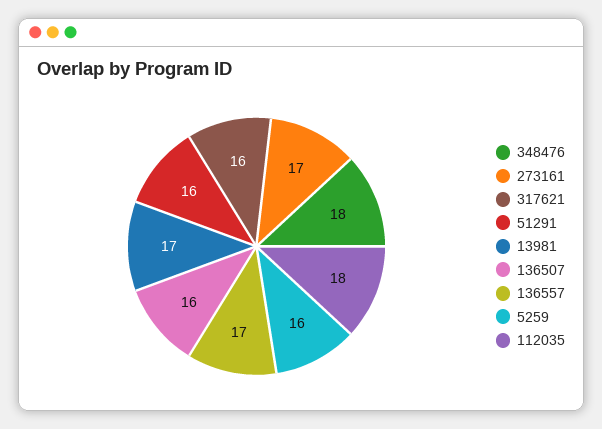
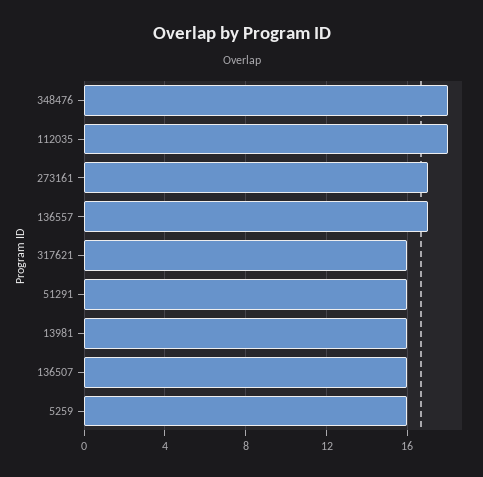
13981: 17 -> 16

